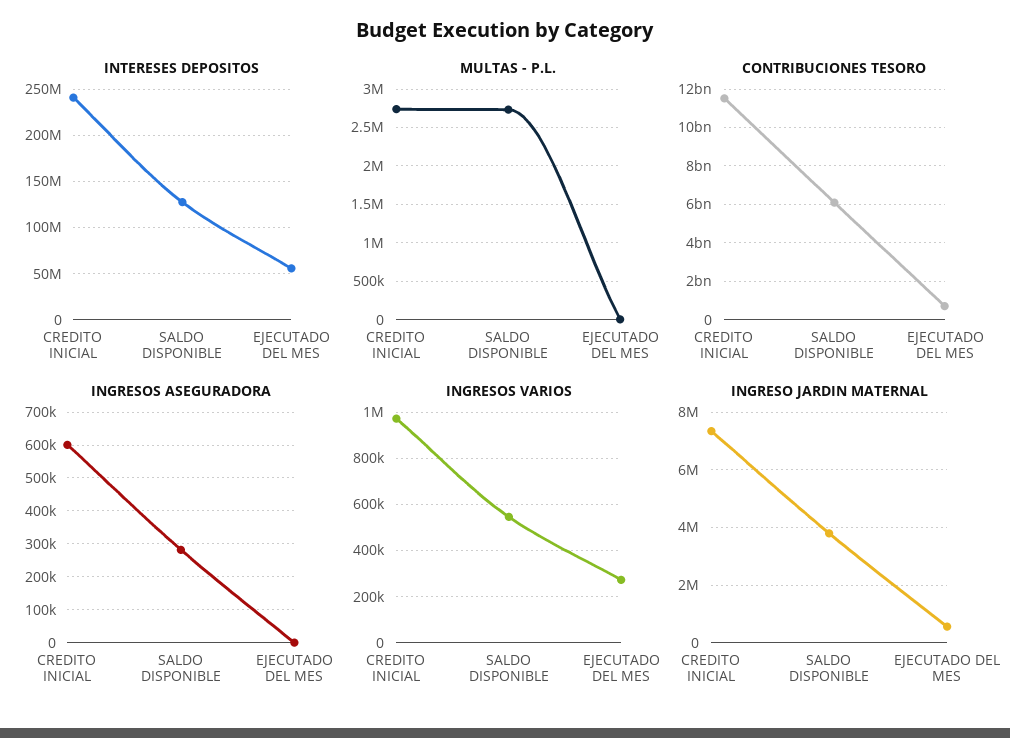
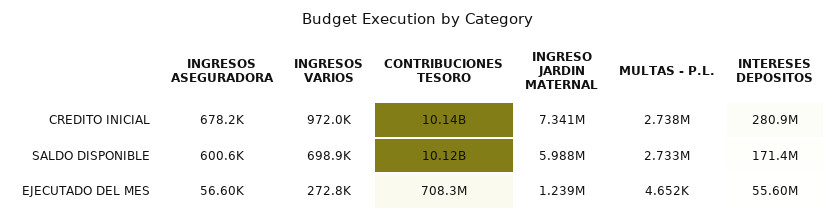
INTERESES DEPOSITOS, CREDITO INICIAL: 240000000 -> 280900000
INTERESES DEPOSITOS, SALDO DISPONIBLE: 130000000 -> 171400000
CONTRIBUCIONES TESORO, CREDITO INICIAL: 11500000000 -> 10140000000
CONTRIBUCIONES TESORO, SALDO DISPONIBLE: 6000000000 -> 10120000000
INGRESOS ASEGURADORA, CREDITO INICIAL: 600000 -> 678200
INGRESOS ASEGURADORA, SALDO DISPONIBLE: 280000 -> 600600
INGRESOS ASEGURADORA, EJECUTADO DEL MES: 0 -> 56600
INGRESOS VARIOS, SALDO DISPONIBLE: 550000 -> 698900
INGRESO JARDIN MATERNAL, SALDO DISPONIBLE: 3750000 -> 5988000
INGRESO JARDIN MATERNAL, EJECUTADO DEL MES: 500000 -> 1239000

